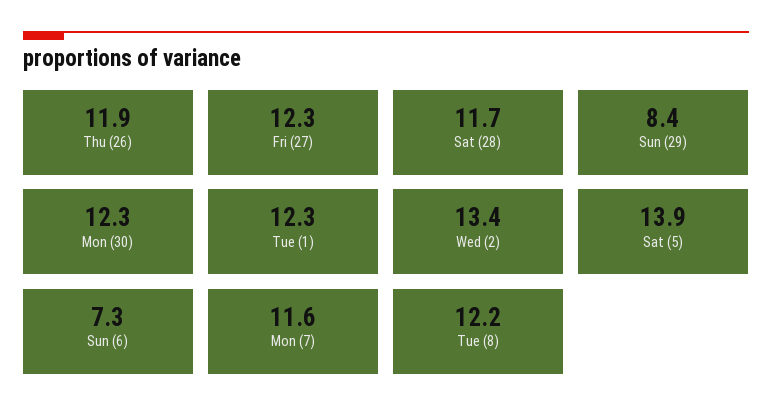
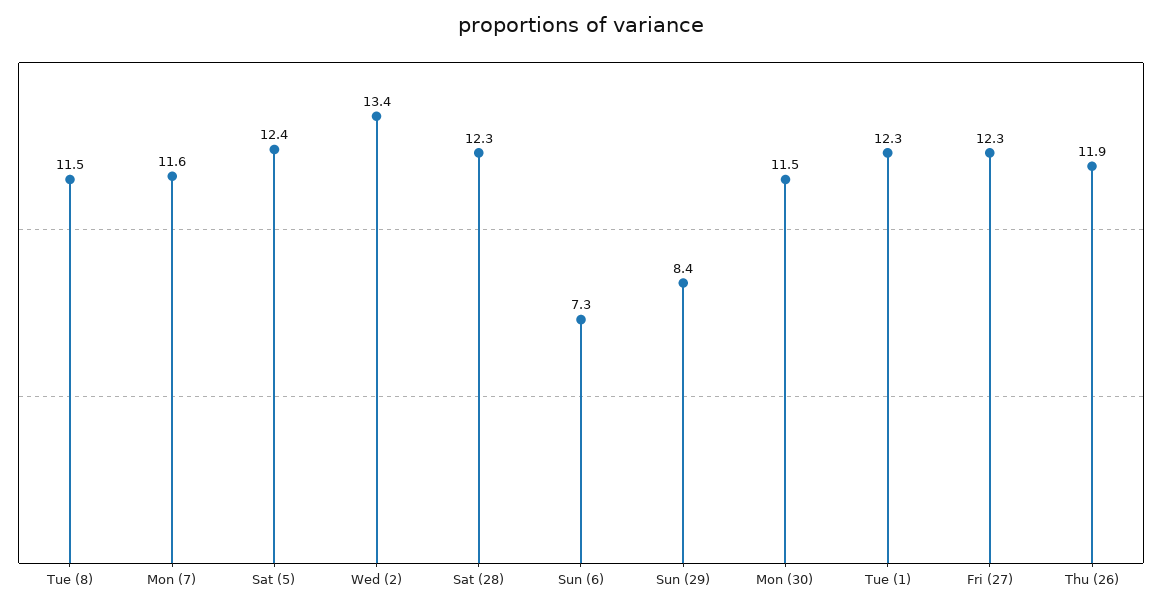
Sat (28): 11.7 -> 12.3
Mon (30): 12.3 -> 11.5
Sat (5): 13.9 -> 12.4
Tue (8): 12.2 -> 11.5

